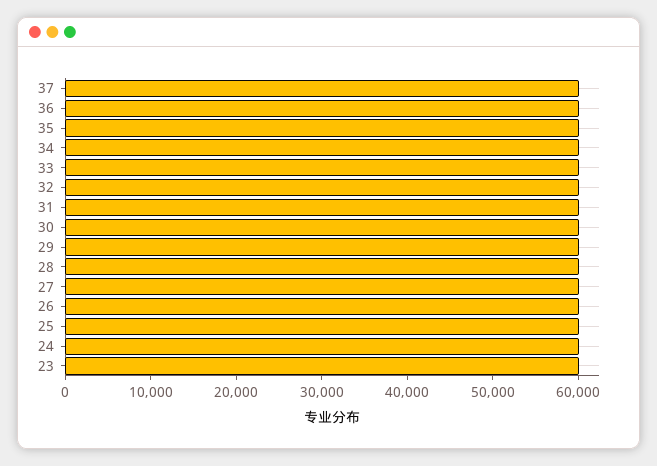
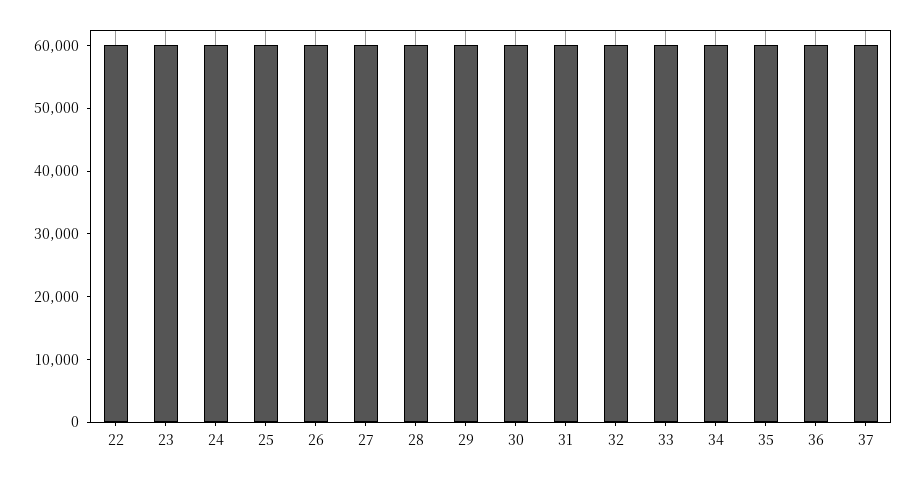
22: none -> 60000

